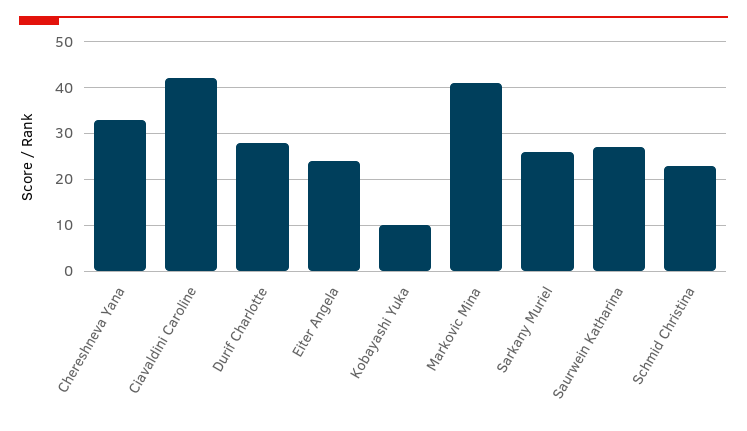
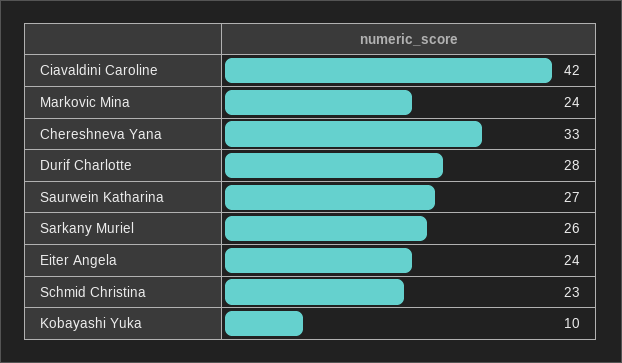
Markovic Mina: 40 -> 24

